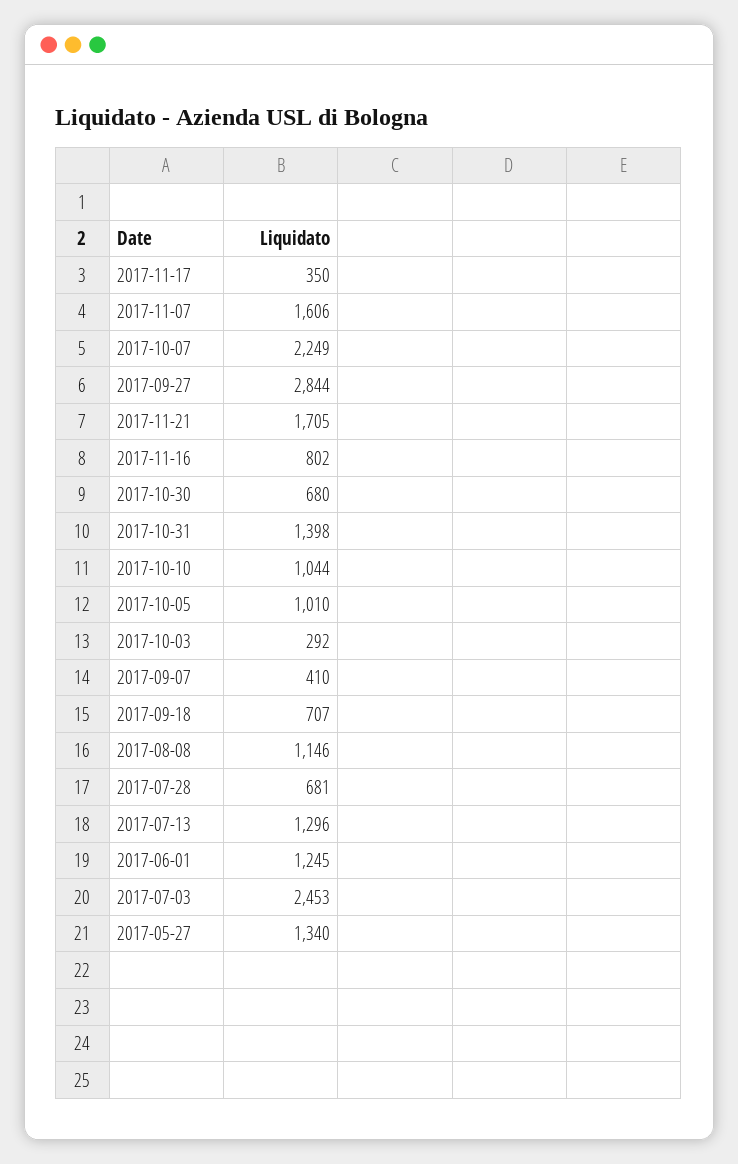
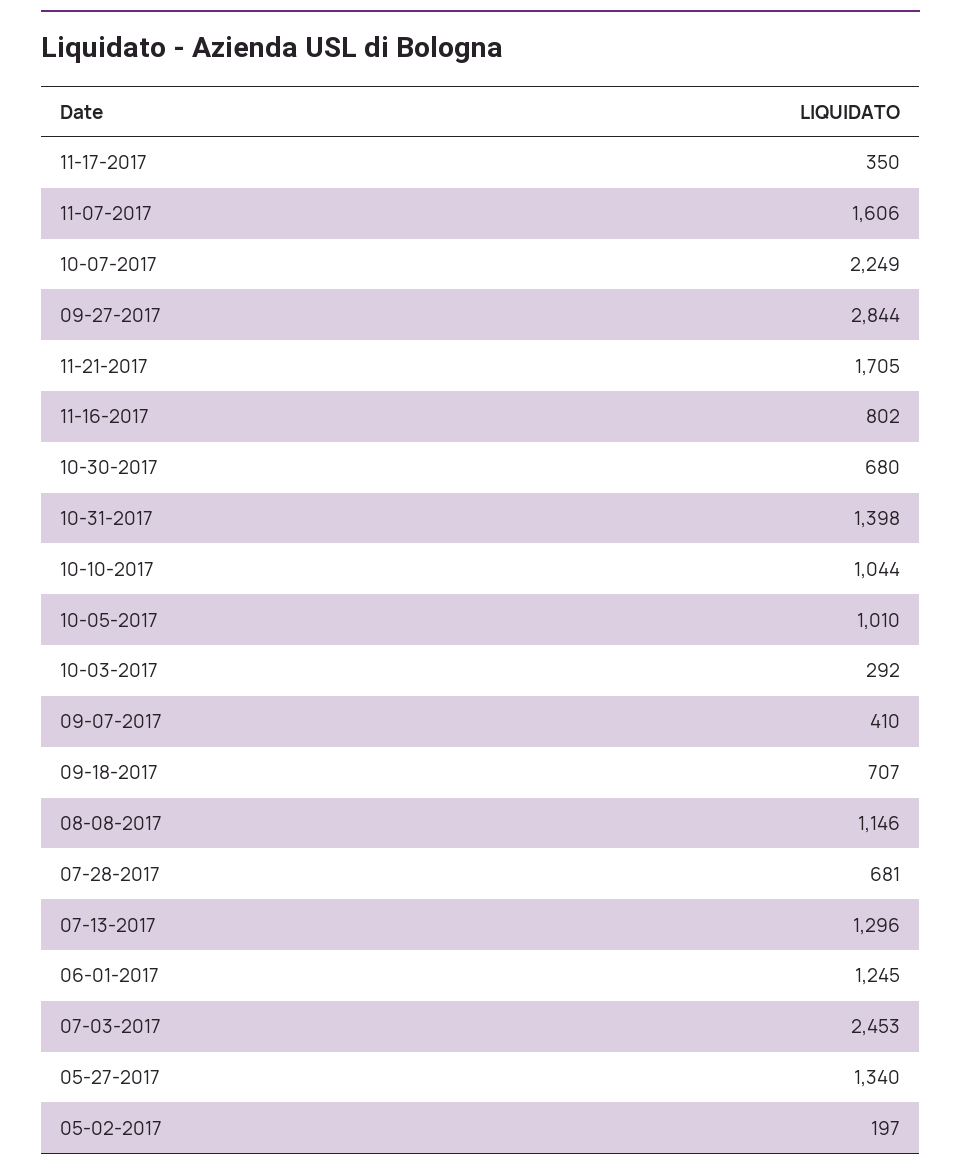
05-02-2017: none -> 197

